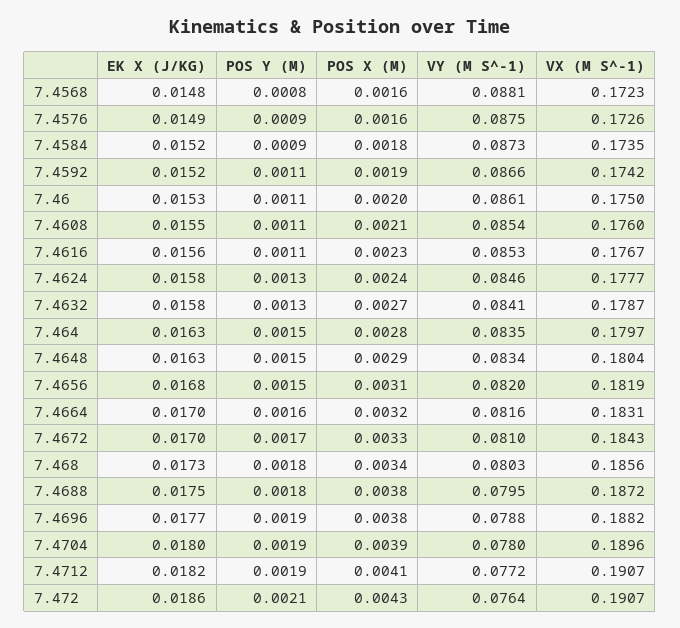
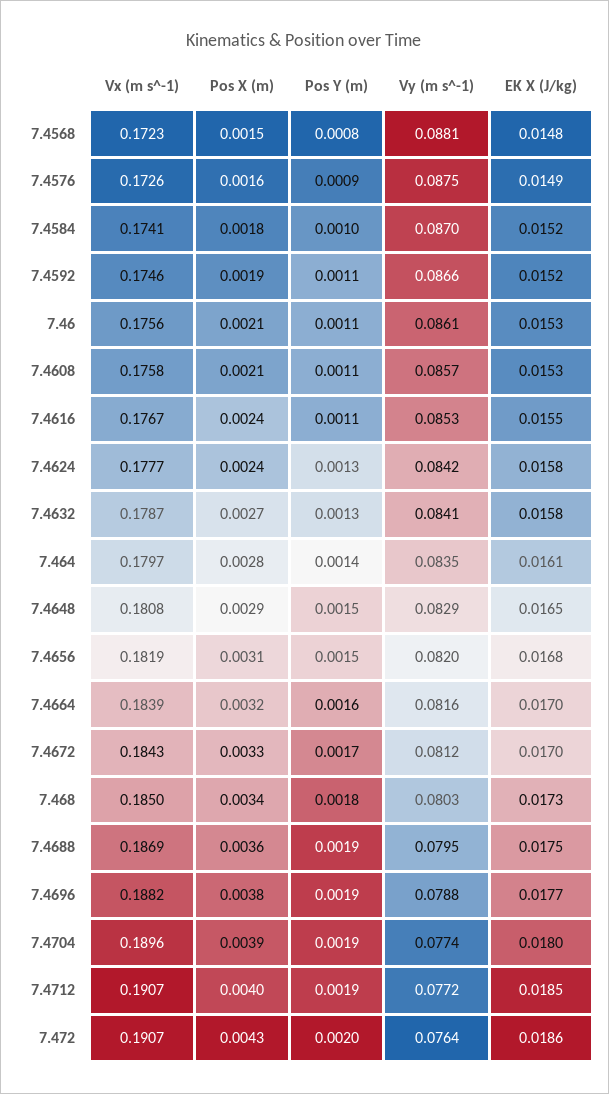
POS X (M), 7.4568: 0.0016 -> 0.0015
POS Y (M), 7.4584: 0.0009 -> 0.001
VY (M S^-1), 7.4584: 0.0873 -> 0.087
VX (M S^-1), 7.4584: 0.1735 -> 0.1741
VX (M S^-1), 7.4592: 0.1742 -> 0.1746
POS X (M), 7.46: 0.002 -> 0.0021
VX (M S^-1), 7.46: 0.175 -> 0.1756
EK X (J/KG), 7.4608: 0.0155 -> 0.0153
VY (M S^-1), 7.4608: 0.0854 -> 0.0857
VX (M S^-1), 7.4608: 0.176 -> 0.1758
EK X (J/KG), 7.4616: 0.0156 -> 0.0155
POS X (M), 7.4616: 0.0023 -> 0.0024
VY (M S^-1), 7.4624: 0.0846 -> 0.0842
EK X (J/KG), 7.464: 0.0163 -> 0.0161
POS Y (M), 7.464: 0.0015 -> 0.0014
EK X (J/KG), 7.4648: 0.0163 -> 0.0165
VY (M S^-1), 7.4648: 0.0834 -> 0.0829
VX (M S^-1), 7.4648: 0.1804 -> 0.1808
VX (M S^-1), 7.4664: 0.1831 -> 0.1839
VY (M S^-1), 7.4672: 0.081 -> 0.0812
VX (M S^-1), 7.468: 0.1856 -> 0.185
POS Y (M), 7.4688: 0.0018 -> 0.0019
POS X (M), 7.4688: 0.0038 -> 0.0036
VX (M S^-1), 7.4688: 0.1872 -> 0.1869
VY (M S^-1), 7.4704: 0.078 -> 0.0774
EK X (J/KG), 7.4712: 0.0182 -> 0.0185
POS X (M), 7.4712: 0.0041 -> 0.004
POS Y (M), 7.472: 0.0021 -> 0.002

